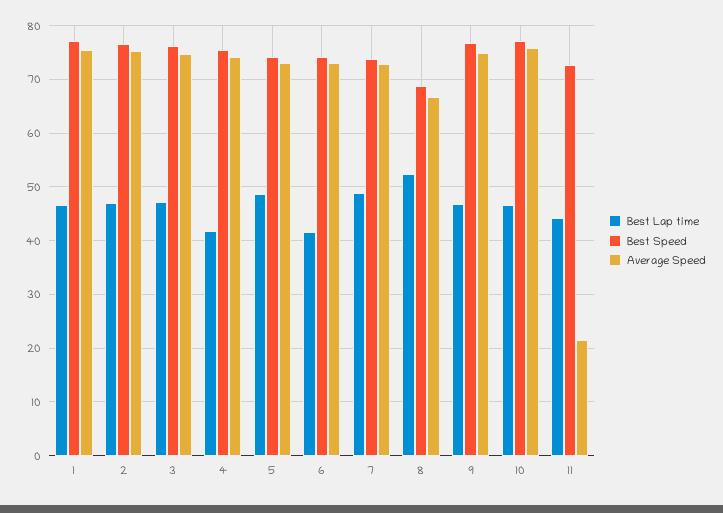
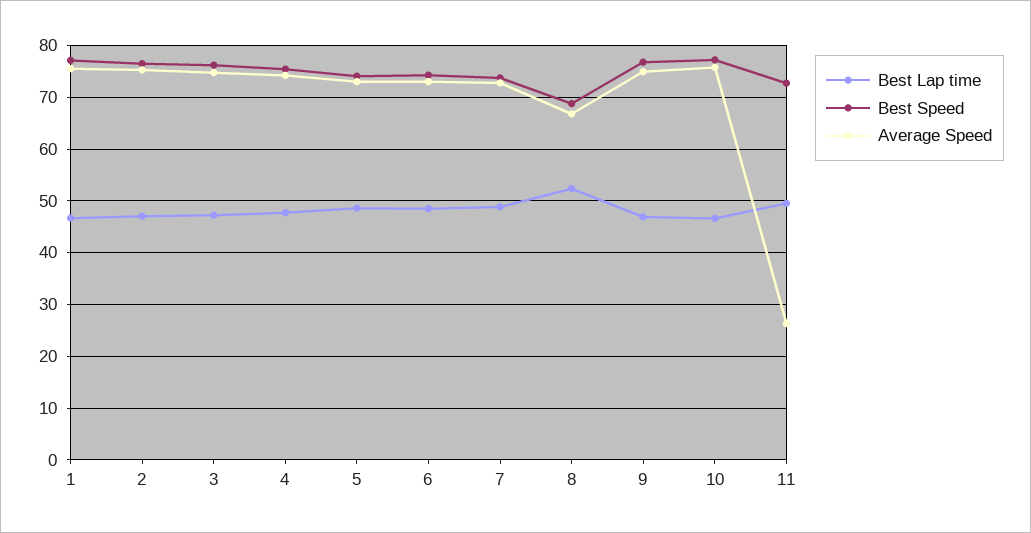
Best Lap time, 4: 42 -> 48
Best Lap time, 6: 42 -> 48
Best Lap time, 11: 44 -> 50
Average Speed, 11: 22 -> 26

